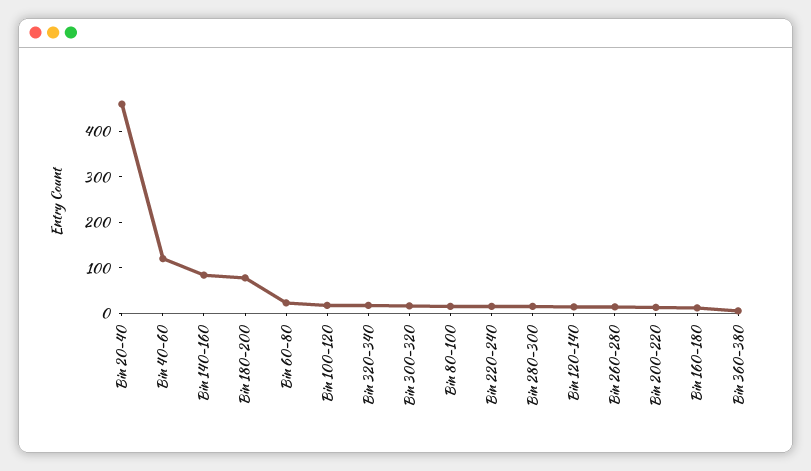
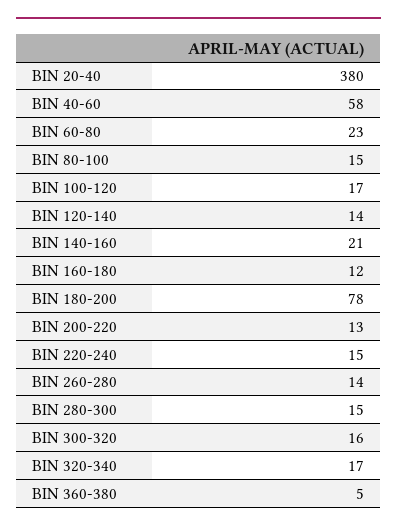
Bin 20-40: 460 -> 380
Bin 40-60: 120 -> 58
Bin 140-160: 80 -> 21

